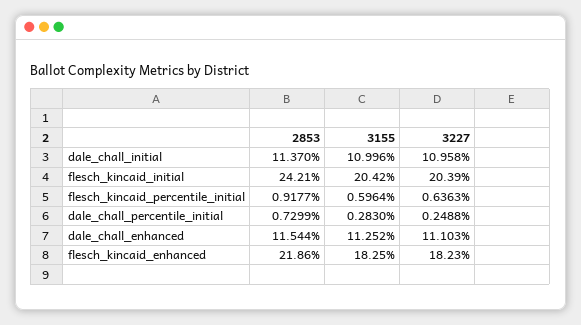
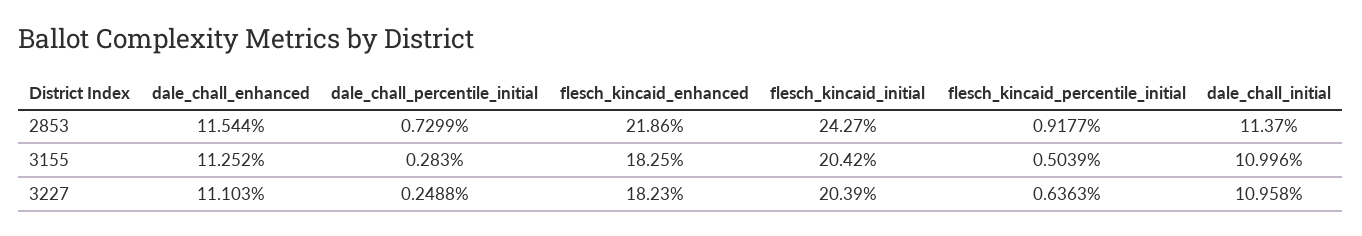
2853, flesch_kincaid_initial: 24.21 -> 24.27
3155, flesch_kincaid_percentile_initial: 0.5964 -> 0.5039

